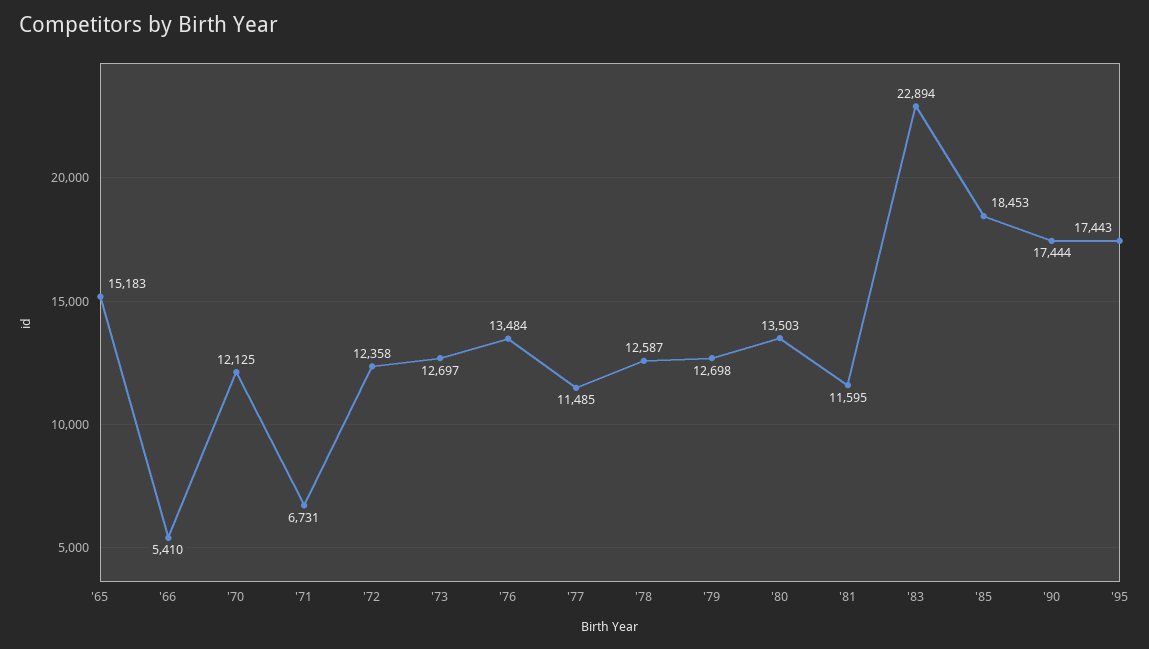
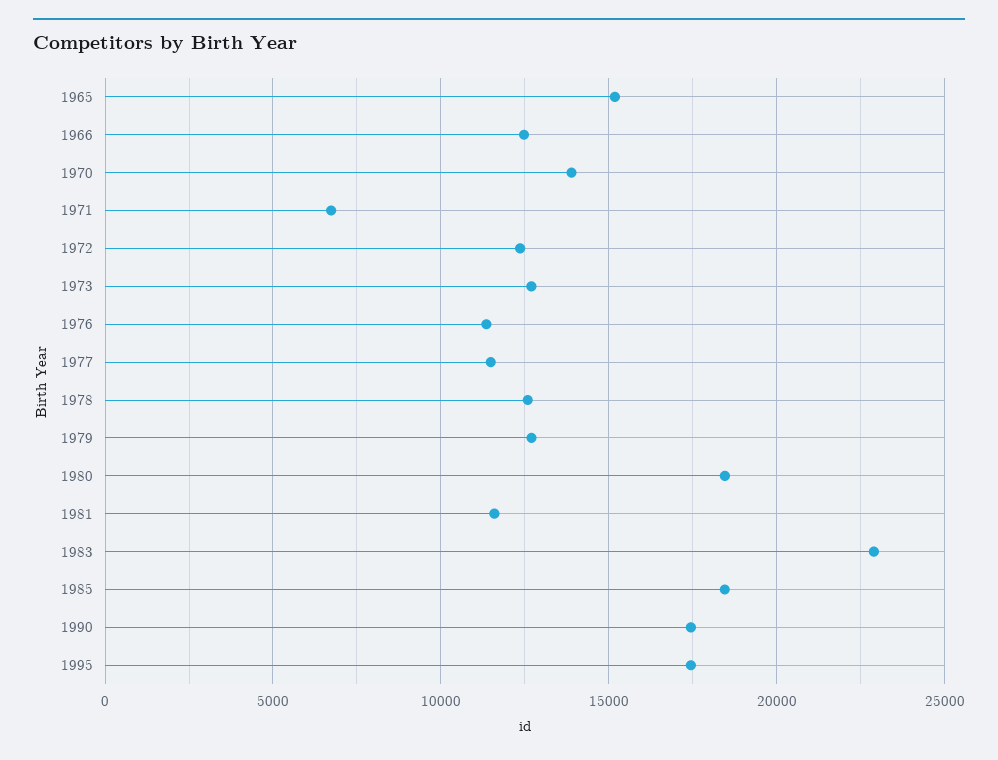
'66: 5410 -> 12500
'70: 12125 -> 14000
'76: 13484 -> 11500
'80: 13503 -> 18500

